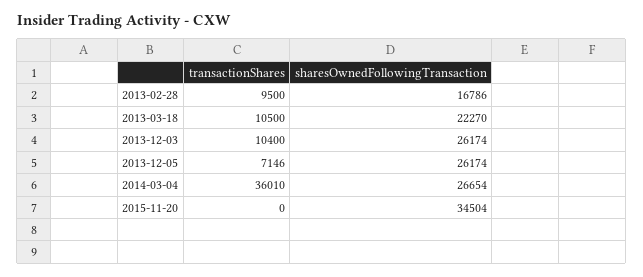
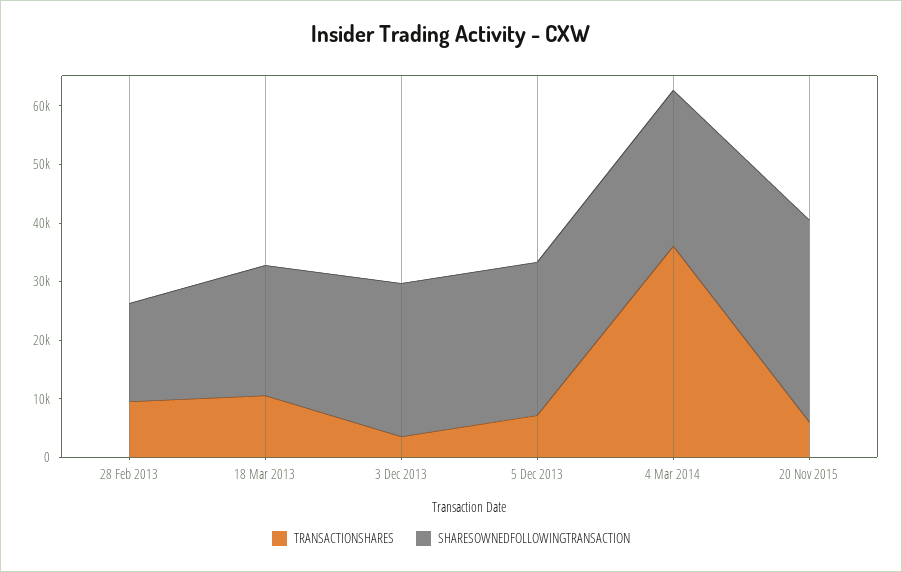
transactionShares, 2013-12-03: 10400 -> 4000
transactionShares, 2015-11-20: 0 -> 6000

